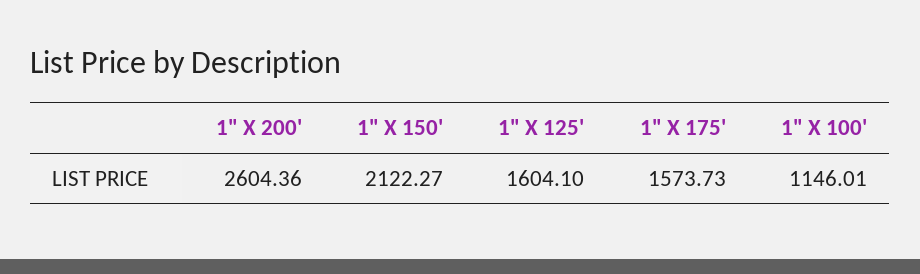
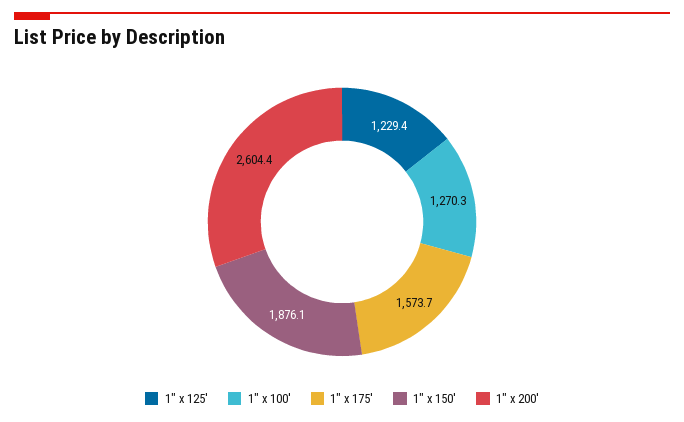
1" X 150': 2122.27 -> 1876.1
1" X 125': 1604.1 -> 1229.4
1" X 100': 1146.01 -> 1270.3

